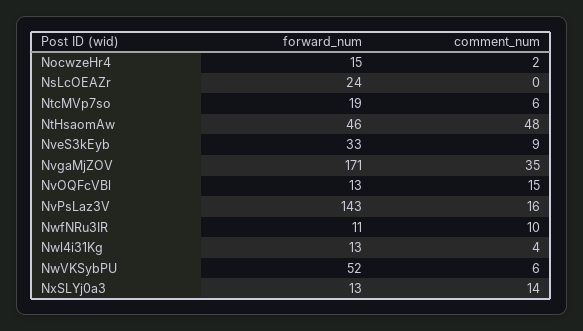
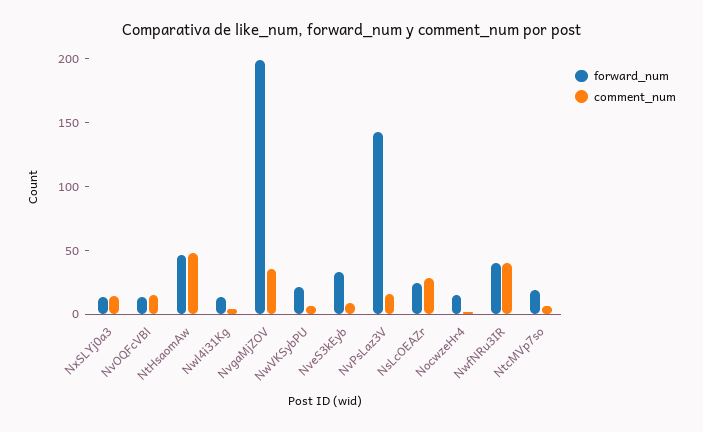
comment_num, NsLcOEAZr: 0 -> 30
forward_num, NvgaMjZOV: 171 -> 200
forward_num, NwfNRu3IR: 11 -> 40
comment_num, NwfNRu3IR: 10 -> 40
forward_num, NwVKSybPU: 52 -> 20

